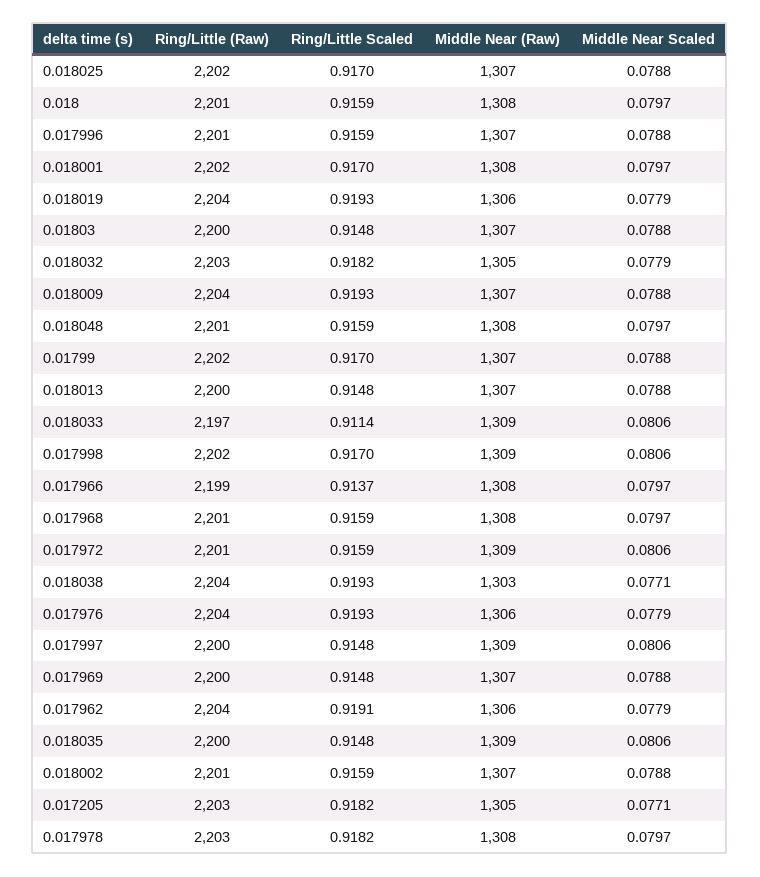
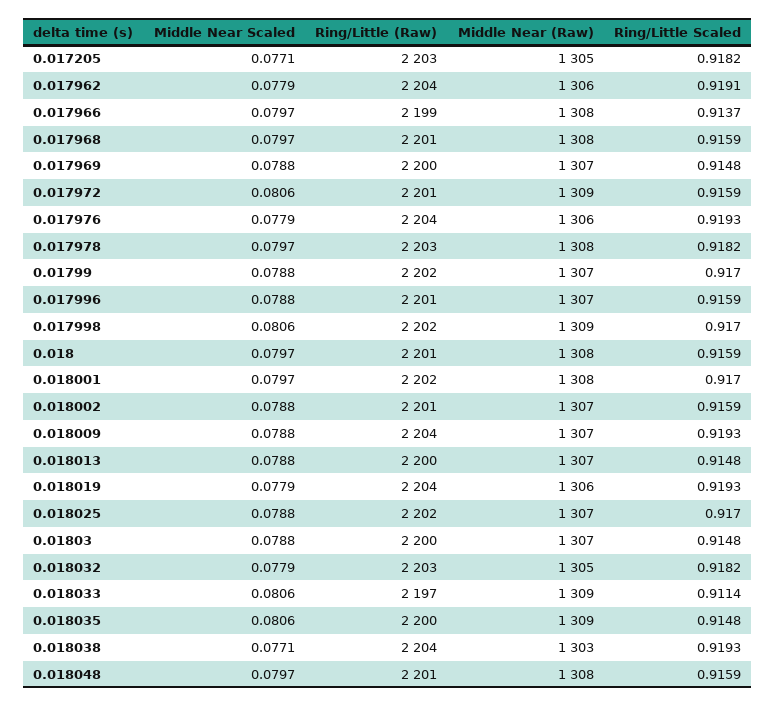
Ring/Little (Raw), 0.017997: 2200 -> none
Ring/Little Scaled, 0.017997: 0.9148 -> none
Middle Near (Raw), 0.017997: 1309 -> none
Middle Near Scaled, 0.017997: 0.0806 -> none

